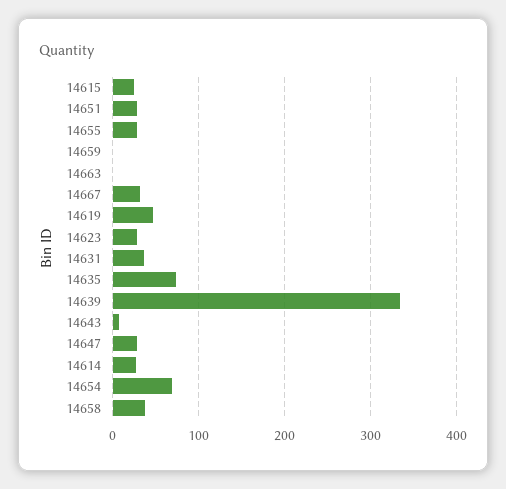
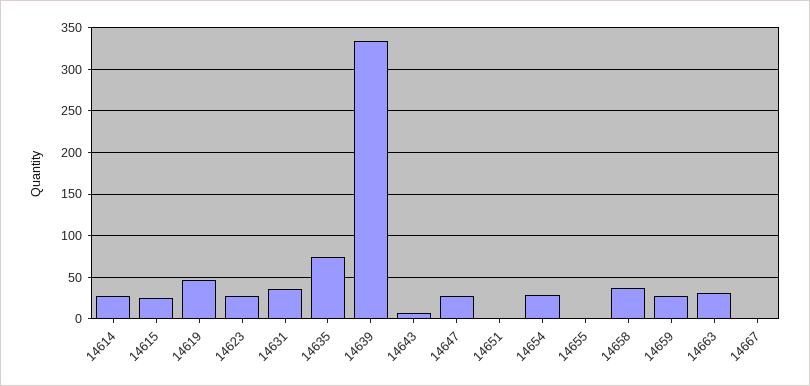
14651: 30 -> 0
14655: 30 -> 0
14659: 0 -> 30
14663: 0 -> 30
14667: 30 -> 0
14654: 70 -> 30

